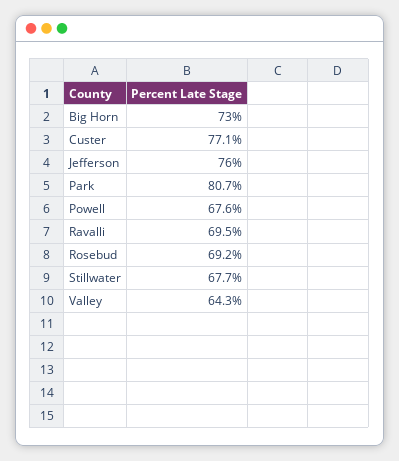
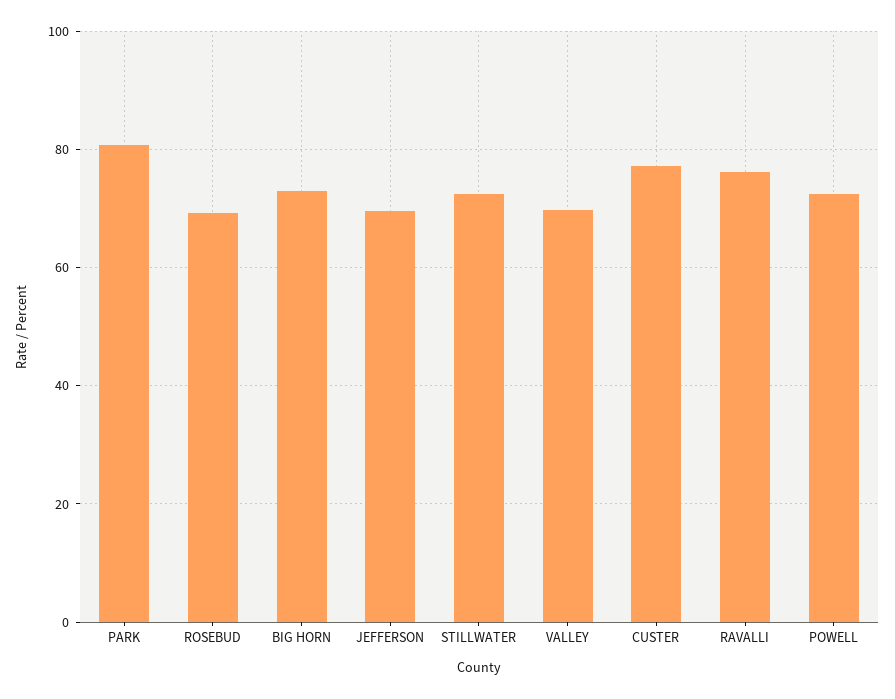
Jefferson: 76 -> 70
Powell: 67.6 -> 72
Ravalli: 69.5 -> 76
Stillwater: 67.7 -> 72
Valley: 64.3 -> 70

